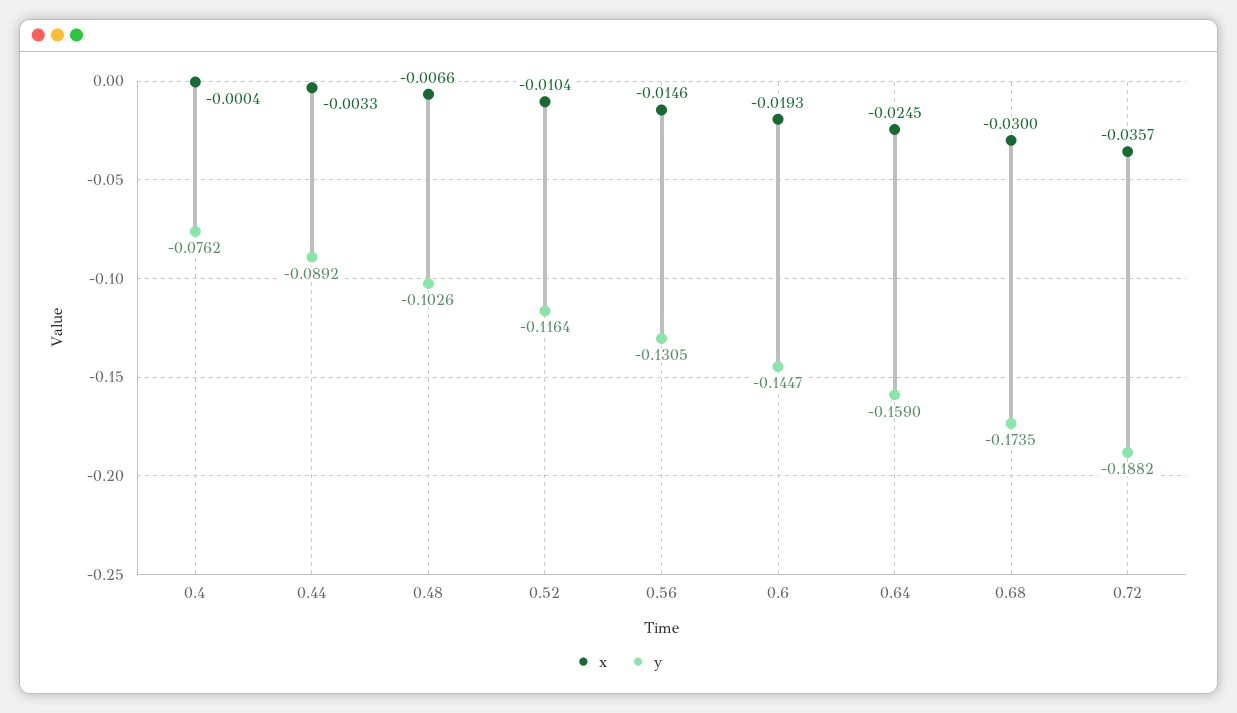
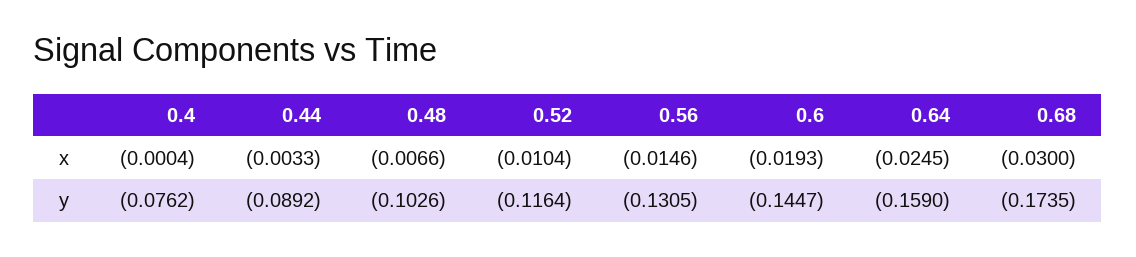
x, 0.72: -0.0357 -> none
y, 0.72: -0.1882 -> none

